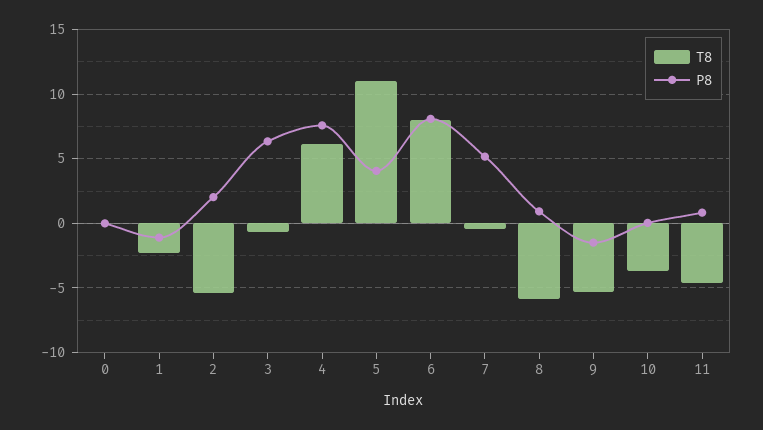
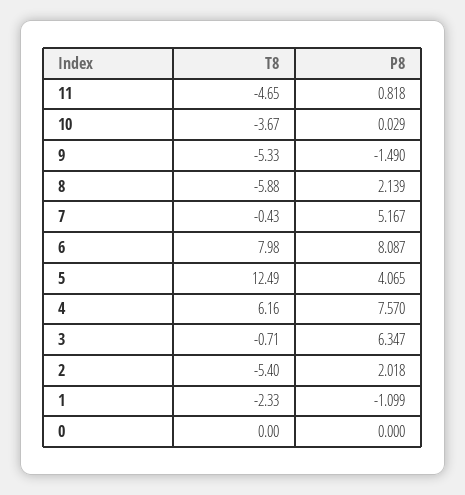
T8, 5: 11 -> 12.49
P8, 8: 1 -> 2.139

